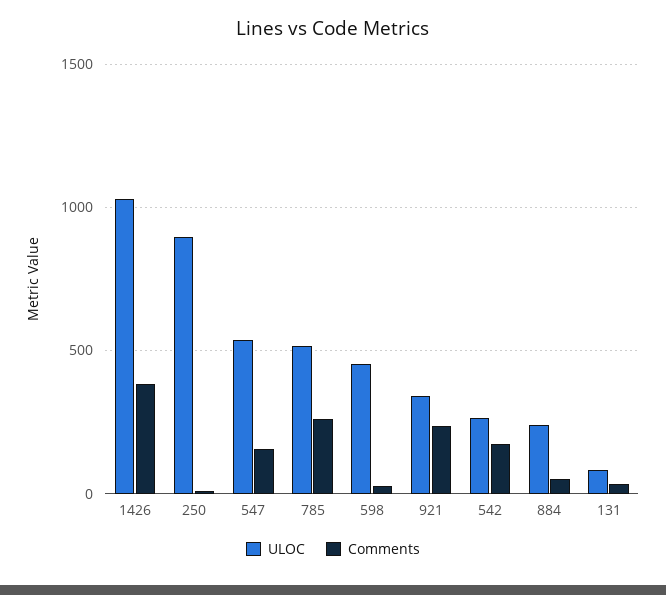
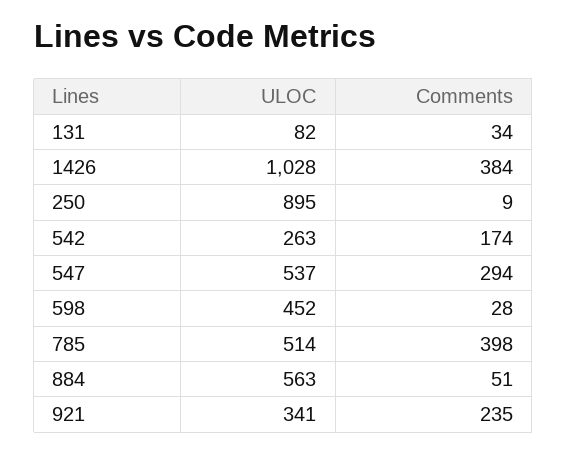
Comments, 547: 150 -> 294
Comments, 785: 250 -> 398
ULOC, 884: 250 -> 563

